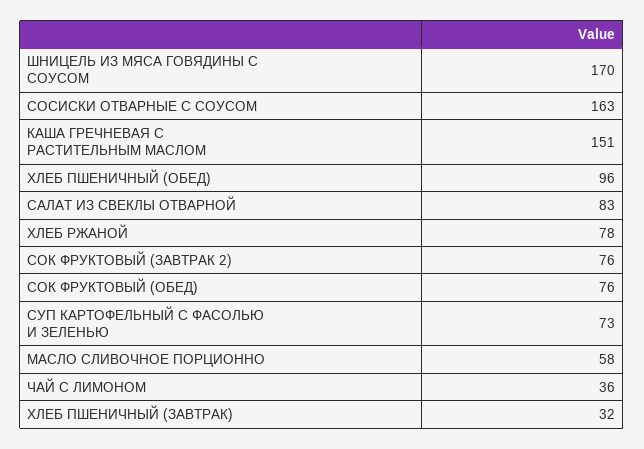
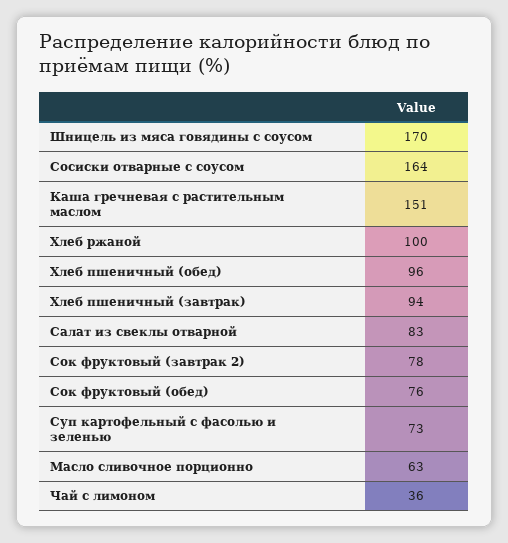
СОСИСКИ ОТВАРНЫЕ С СОУСОМ: 163 -> 164
ХЛЕБ РЖАНОЙ: 78 -> 100
СОК ФРУКТОВЫЙ (ЗАВТРАК 2): 76 -> 78
МАСЛО СЛИВОЧНОЕ ПОРЦИОННО: 58 -> 63
ХЛЕБ ПШЕНИЧНЫЙ (ЗАВТРАК): 32 -> 94

